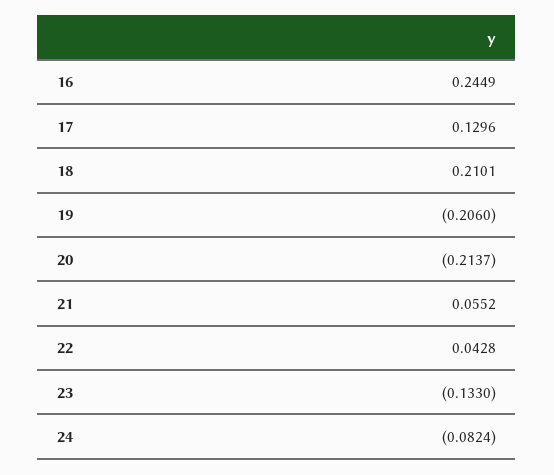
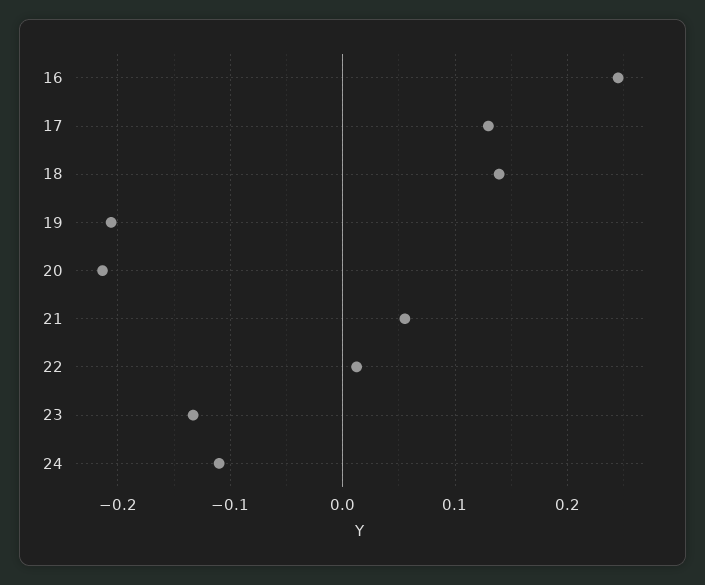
18: 0.2101 -> 0.14
22: 0.0428 -> 0.01
24: -0.0824 -> -0.11

